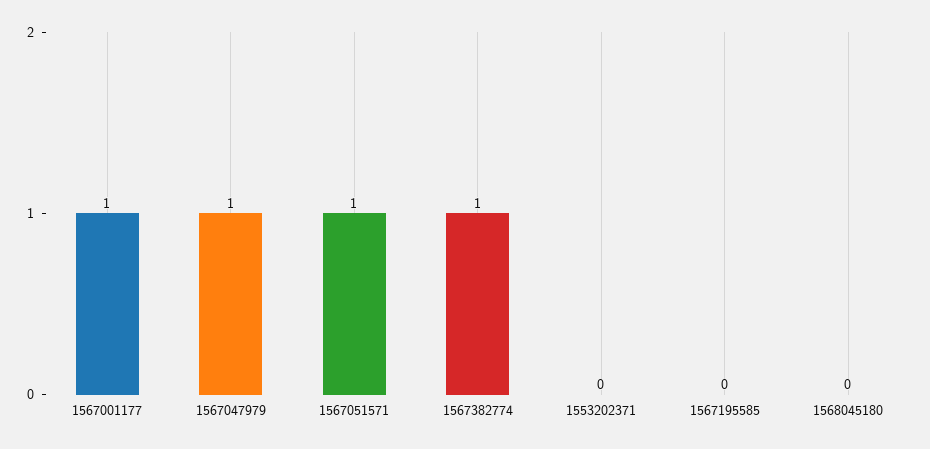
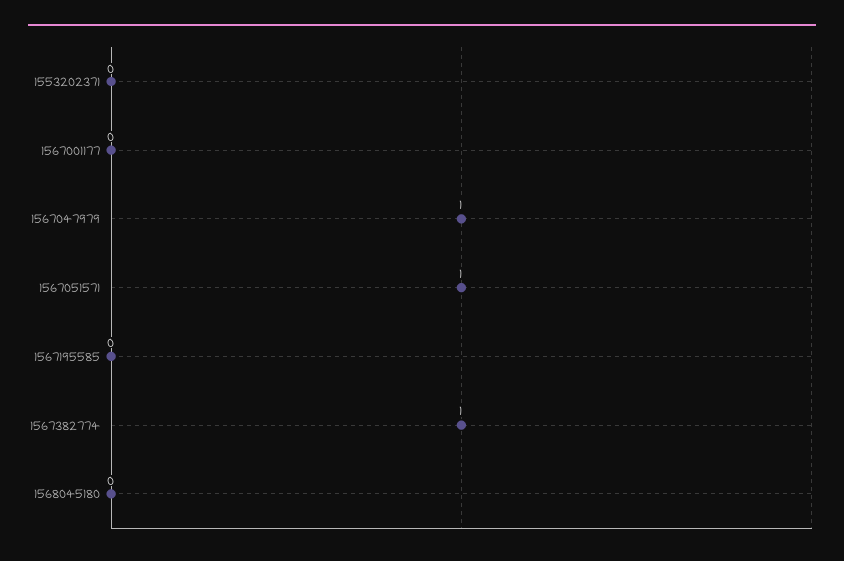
1567001177: 1 -> 0

